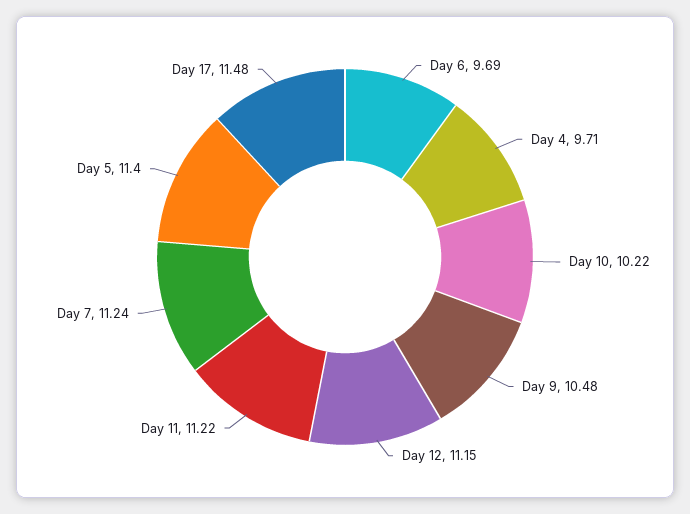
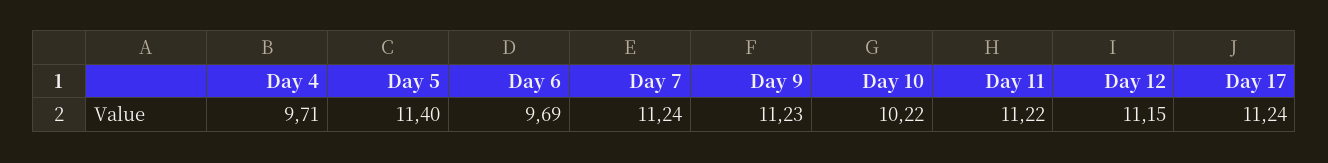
Day 9: 10.48 -> 11.23
Day 17: 11.48 -> 11.24

